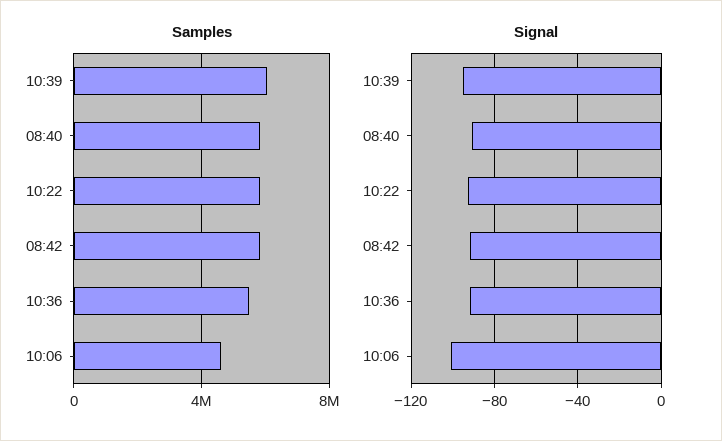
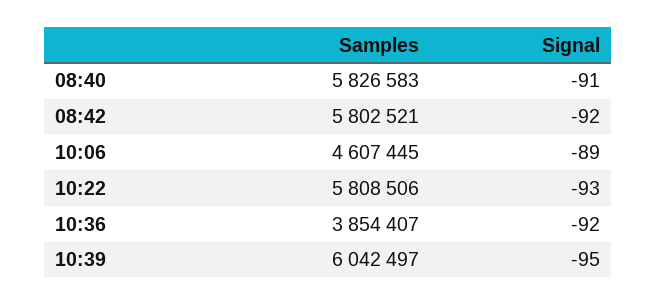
Samples, 10:36: 5500000 -> 3854407
Signal, 10:06: -100 -> -89

